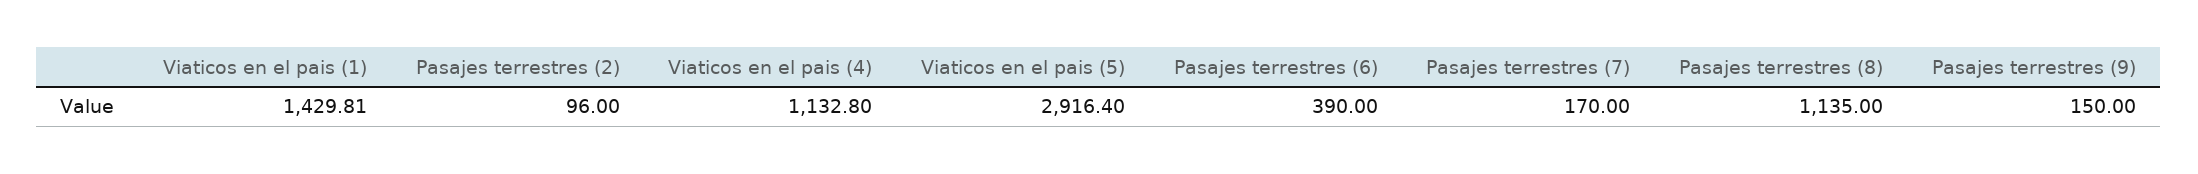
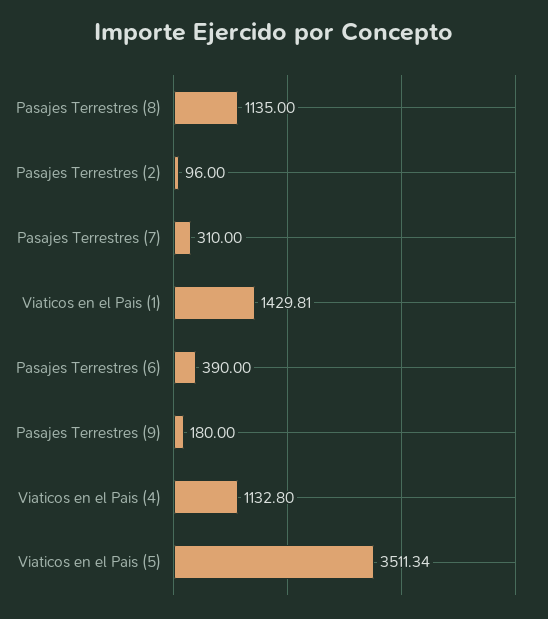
Viaticos en el pais (5): 2916.4 -> 3511.34
Pasajes terrestres (7): 170 -> 310
Pasajes terrestres (9): 150 -> 180

